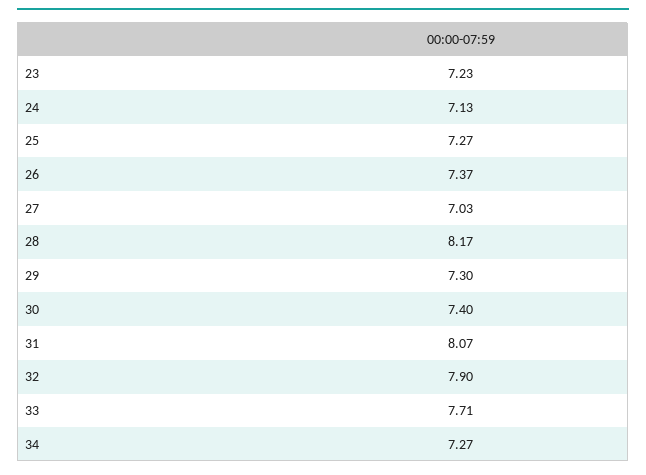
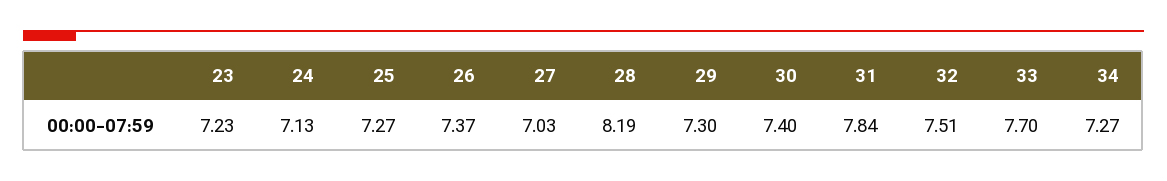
28: 8.17 -> 8.19
31: 8.07 -> 7.84
32: 7.9 -> 7.51
33: 7.71 -> 7.7

